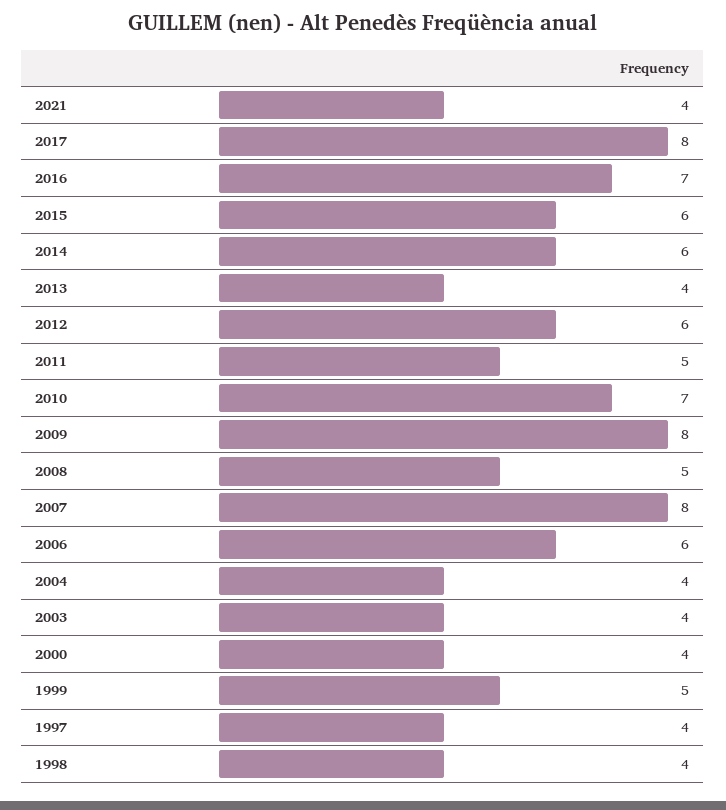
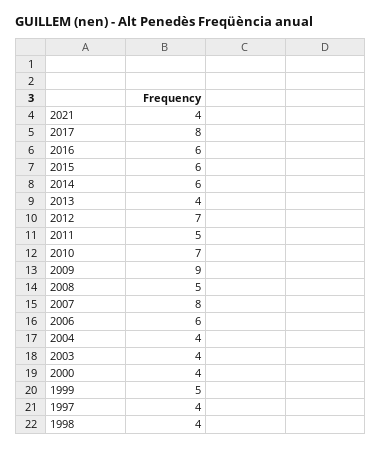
2016: 7 -> 6
2012: 6 -> 7
2009: 8 -> 9

